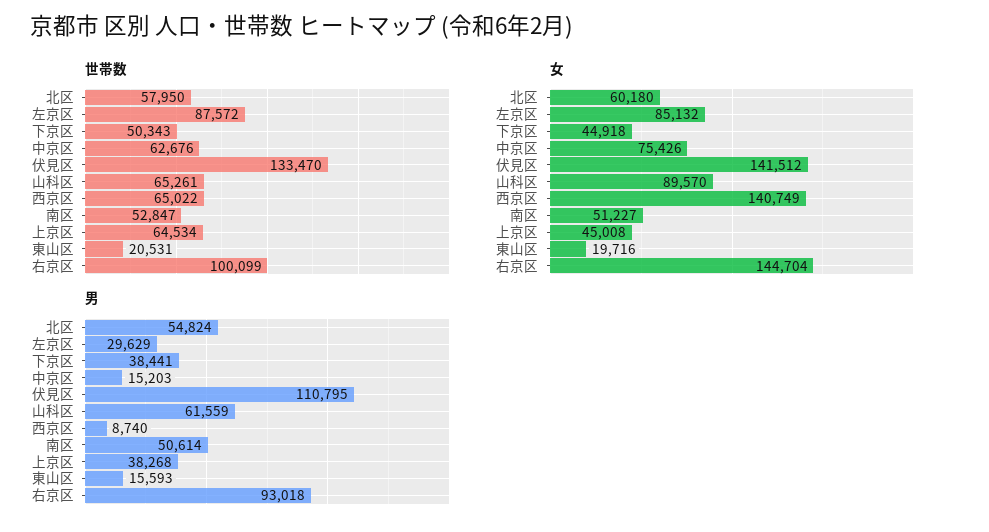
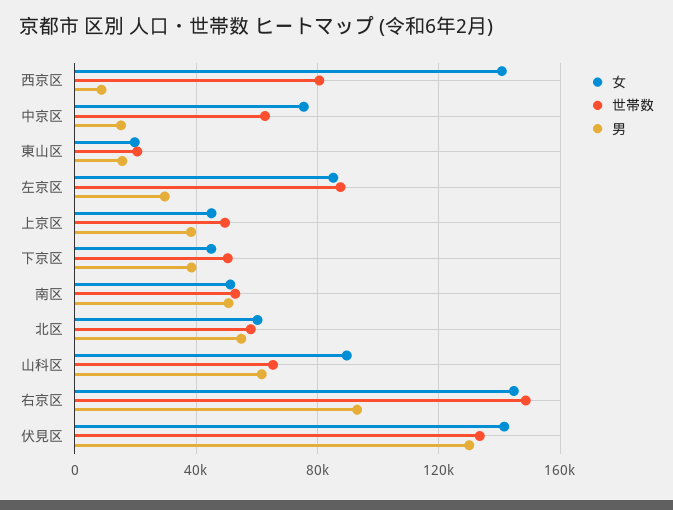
世帯数, 西京区: 65022 -> 80000
世帯数, 上京区: 64534 -> 50000
世帯数, 右京区: 100099 -> 150000
男, 伏見区: 110795 -> 130000

